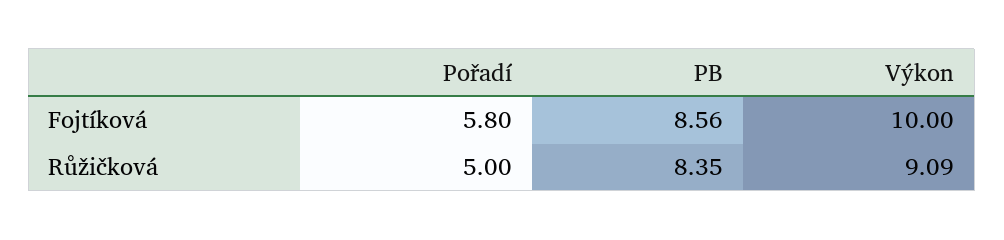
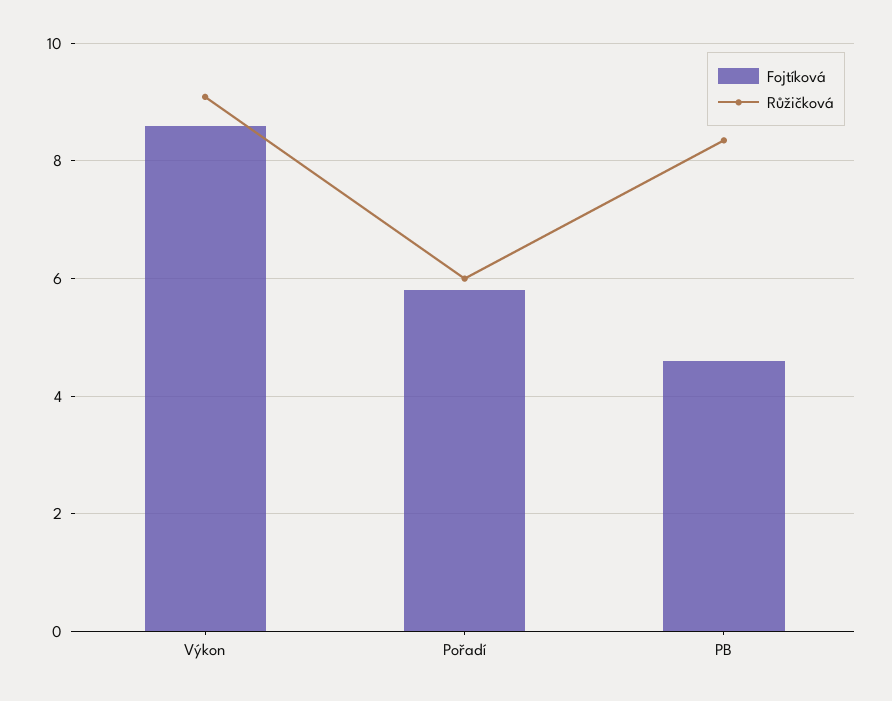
Fojtíková, PB: 8.56 -> 4.6
Fojtíková, Výkon: 10 -> 8.6
Růžičková, Pořadí: 5 -> 6

